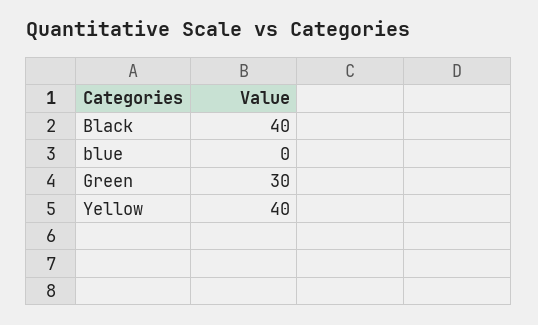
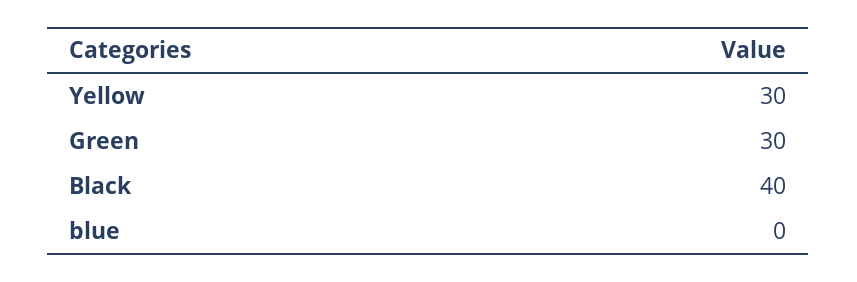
Yellow: 40 -> 30

